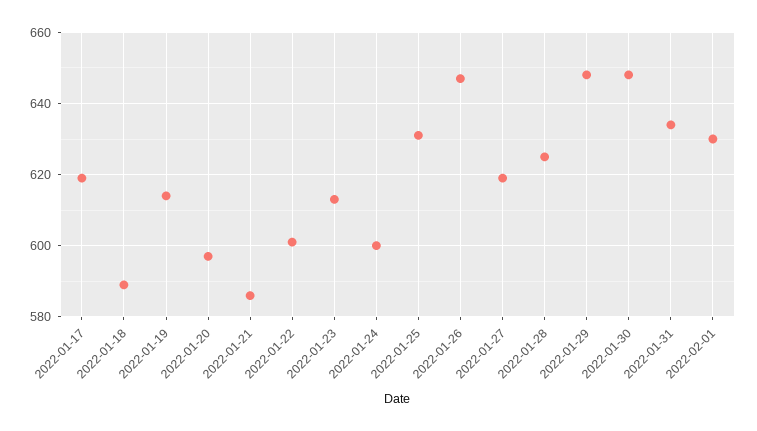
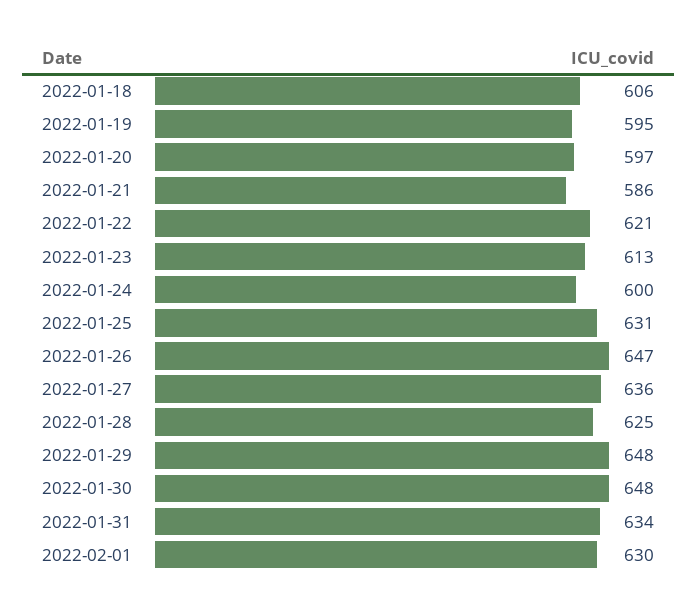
2022-01-17: 620 -> none
2022-01-18: 590 -> 606
2022-01-19: 615 -> 595
2022-01-22: 600 -> 621
2022-01-27: 620 -> 636

